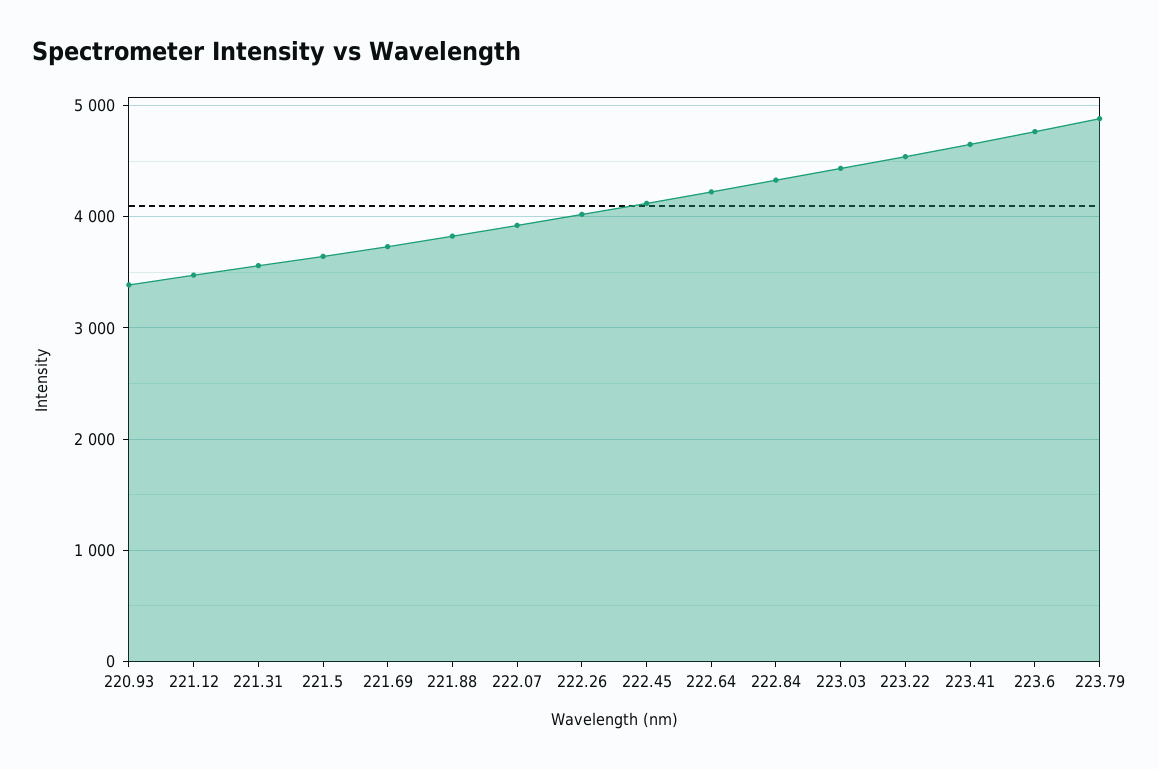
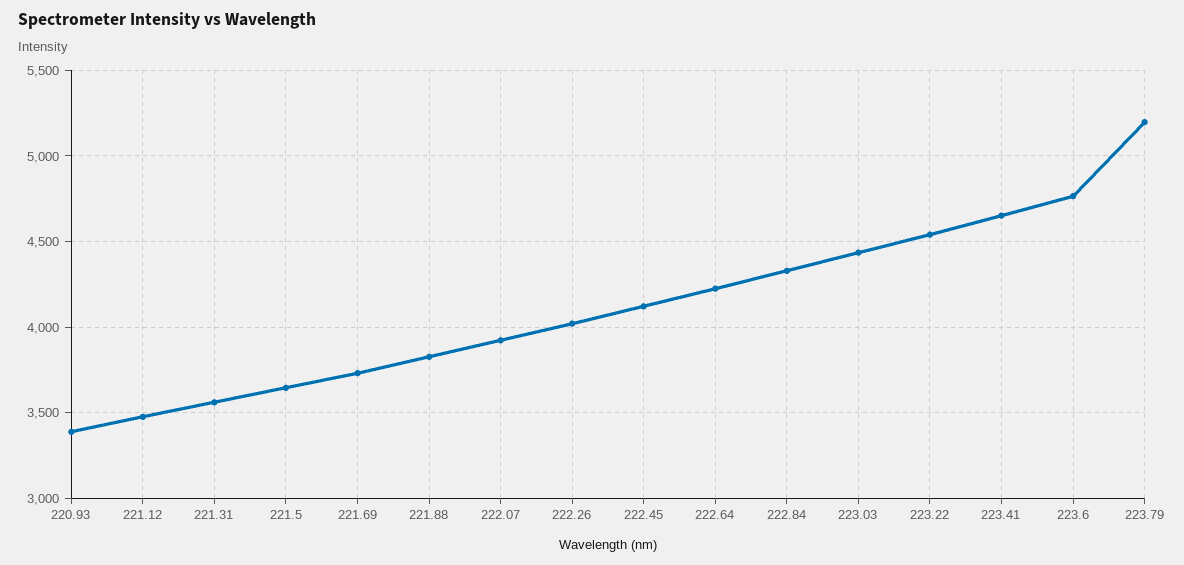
223.79: 4900 -> 5200

